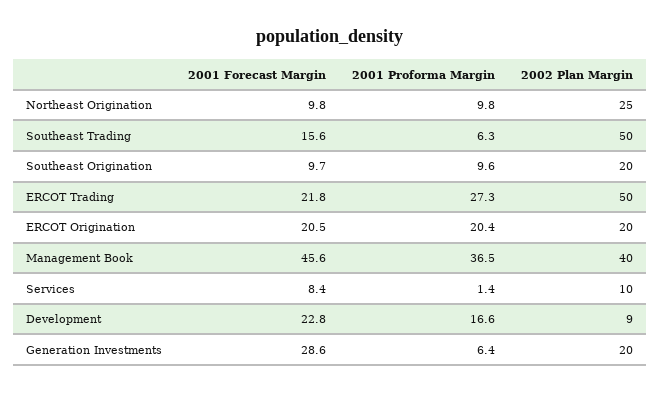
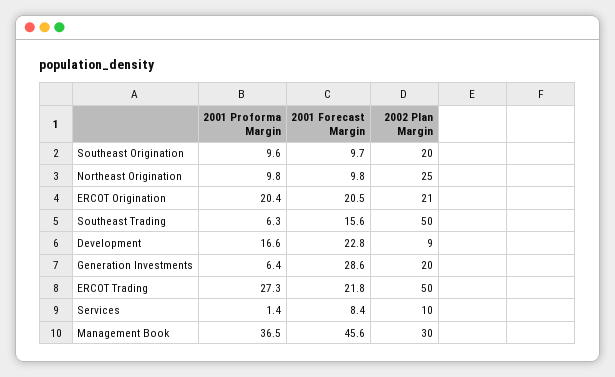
2002 Plan Margin, ERCOT Origination: 20 -> 21
2002 Plan Margin, Management Book: 40 -> 30

